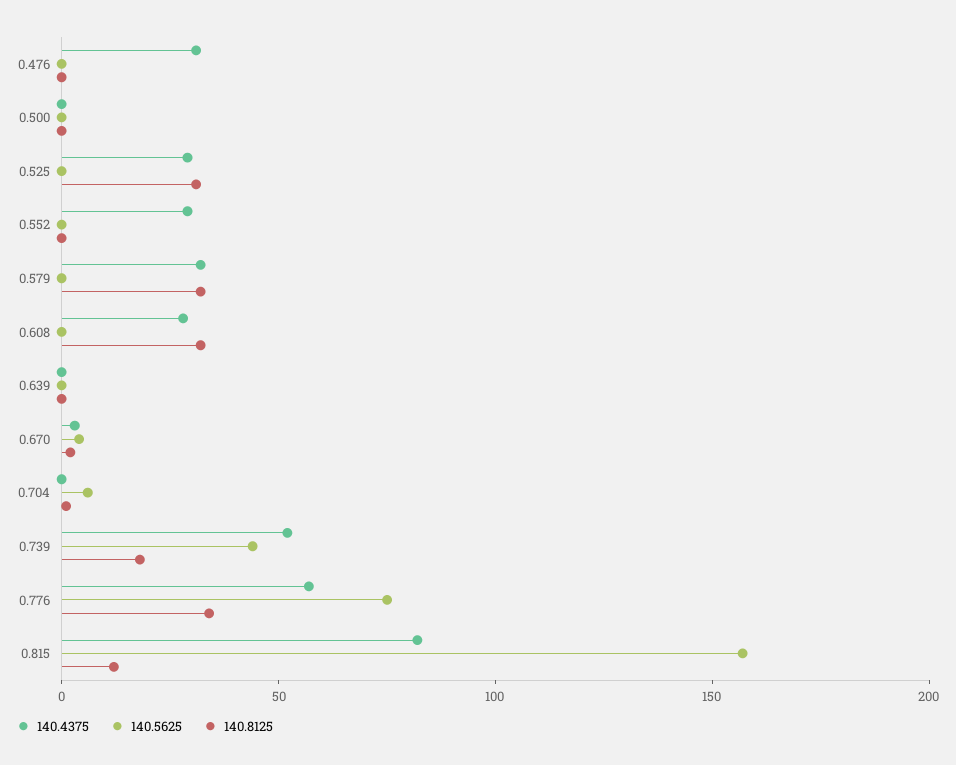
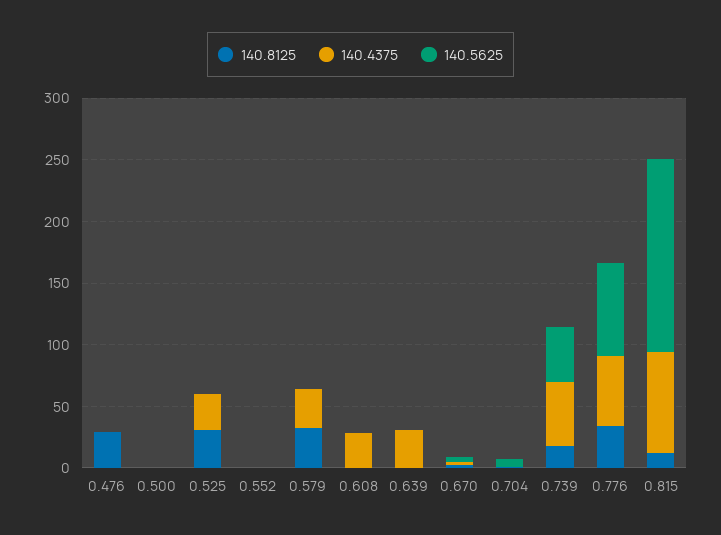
140.4375, 0.476: 30 -> 0
140.8125, 0.476: 0 -> 30
140.4375, 0.552: 30 -> 0
140.8125, 0.608: 30 -> 0
140.4375, 0.639: 0 -> 30

